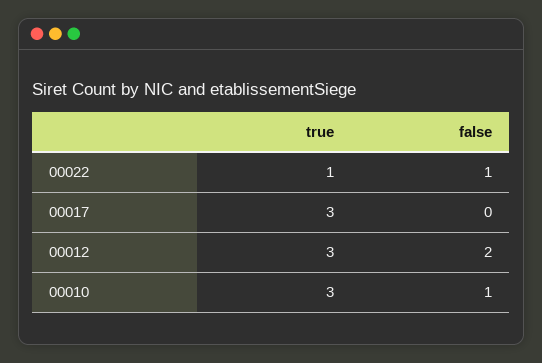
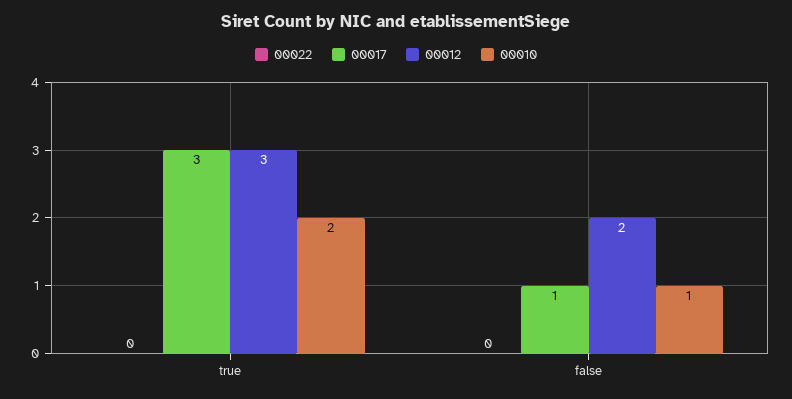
00022, true: 1 -> 0
00022, false: 1 -> 0
00017, false: 0 -> 1
00010, true: 3 -> 2

